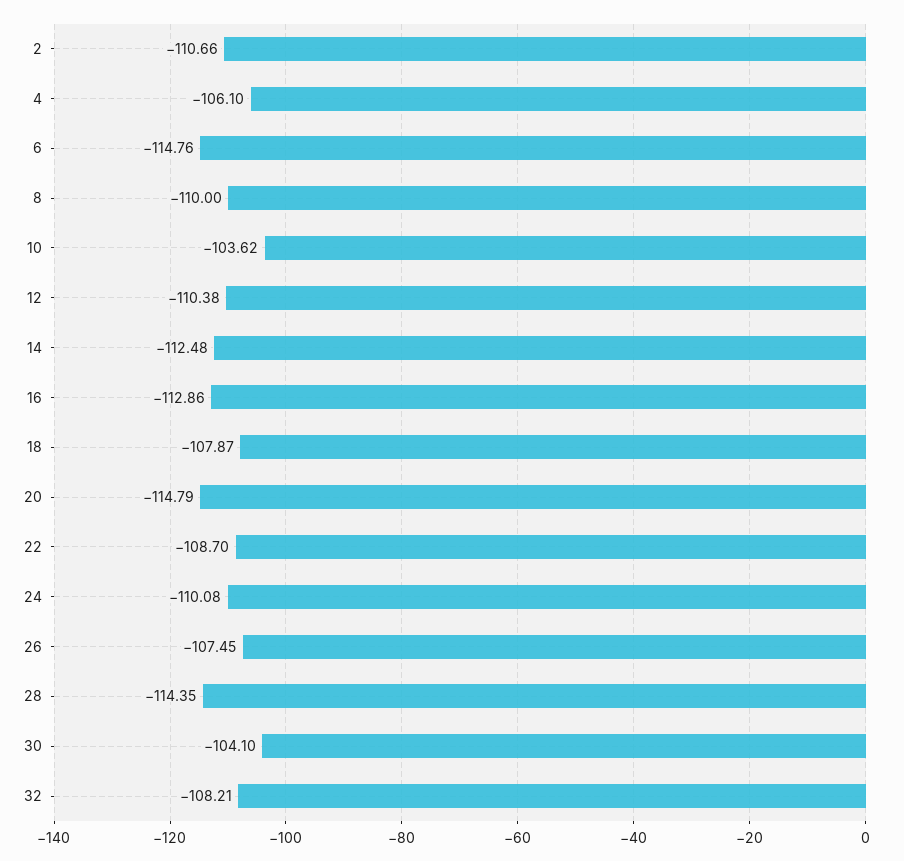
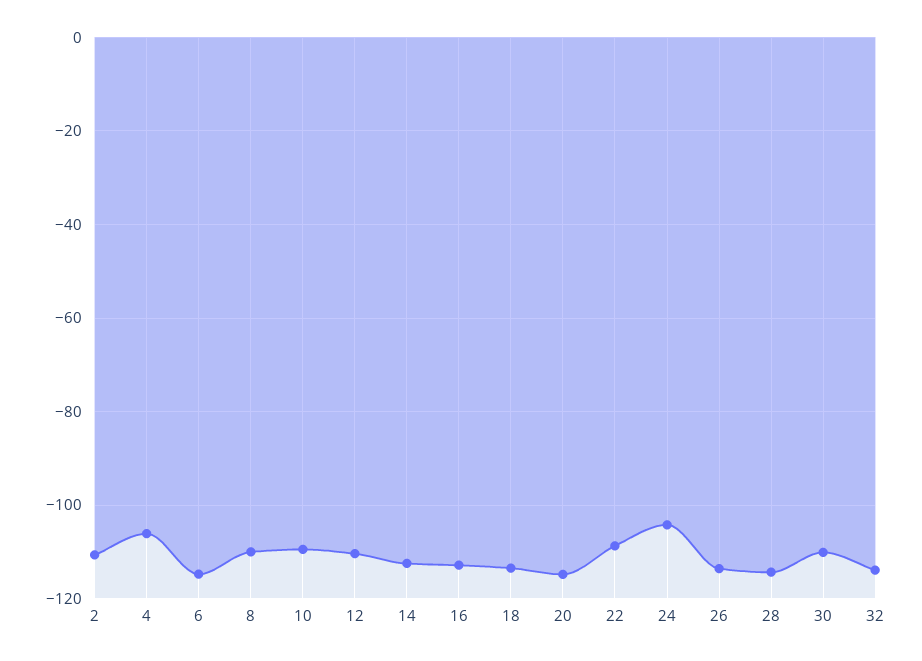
10: -103.62 -> -110
18: -107.87 -> -114
24: -110.08 -> -104
26: -107.45 -> -114
30: -104.1 -> -110
32: -108.21 -> -114

